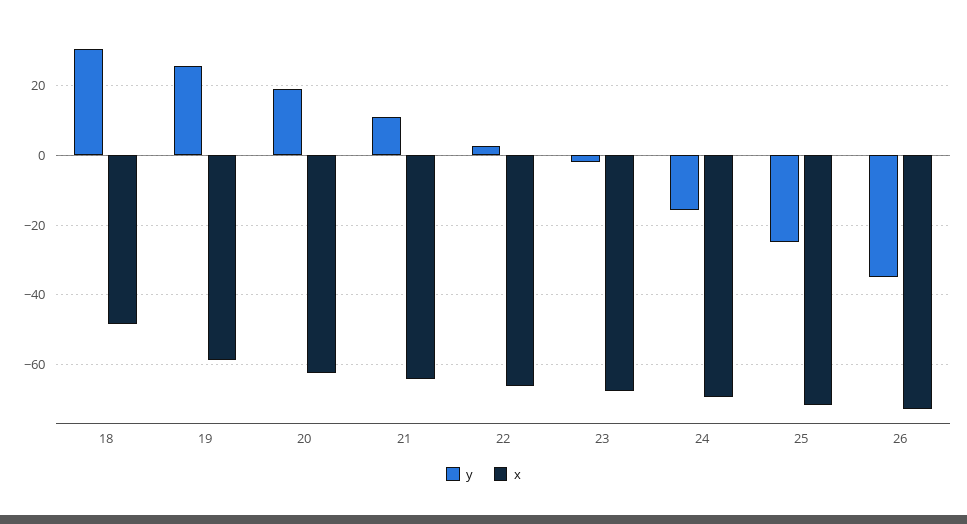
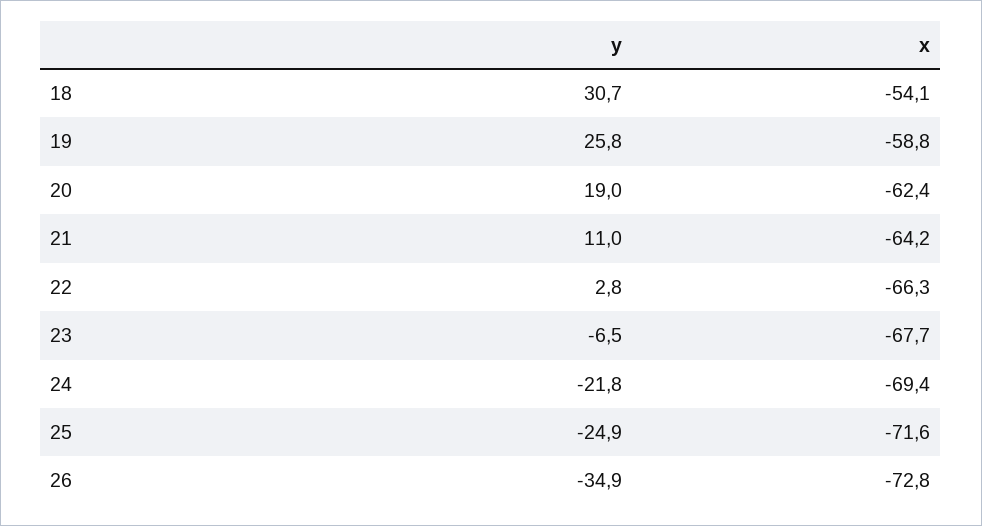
x, 18: -48 -> -54.1
y, 23: -2 -> -6.5
y, 24: -16 -> -21.8

